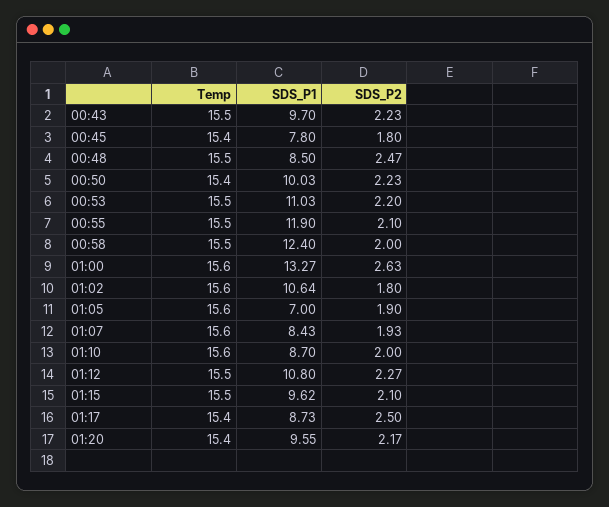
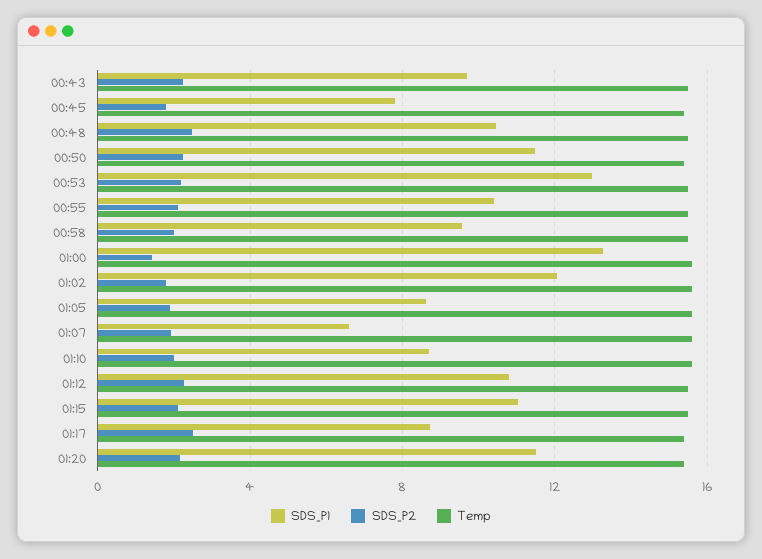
SDS_P1, 00:48: 8.5 -> 10.5
SDS_P1, 00:50: 10.03 -> 11.5
SDS_P1, 00:53: 11.03 -> 13
SDS_P1, 00:55: 11.9 -> 10.5
SDS_P1, 00:58: 12.4 -> 9.5
SDS_P2, 01:00: 2.63 -> 1.5
SDS_P1, 01:02: 10.64 -> 12
SDS_P1, 01:05: 7 -> 8.5
SDS_P1, 01:07: 8.43 -> 6.5
SDS_P1, 01:15: 9.62 -> 11
SDS_P1, 01:20: 9.55 -> 11.5

